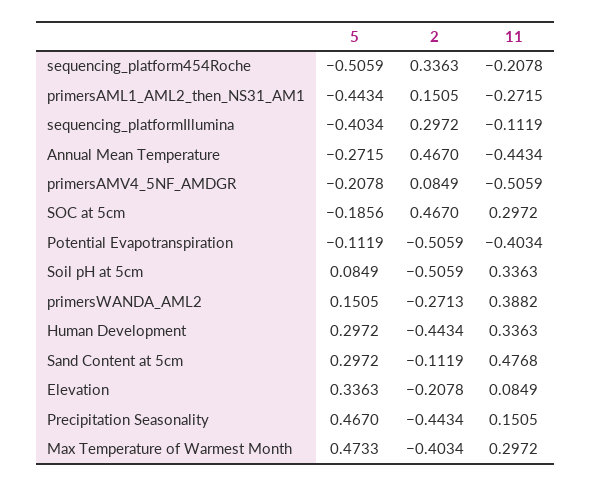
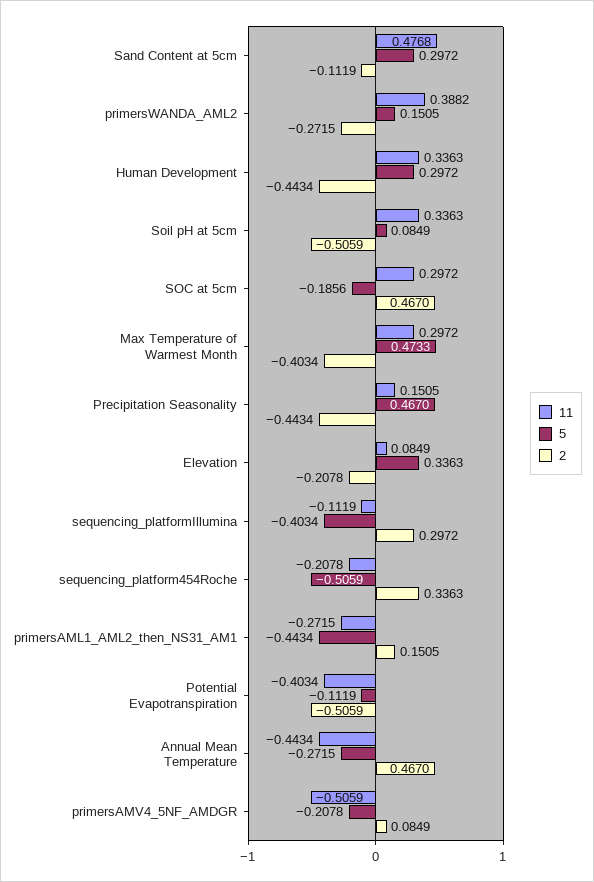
2, primersWANDA_AML2: -0.2713 -> -0.2715

